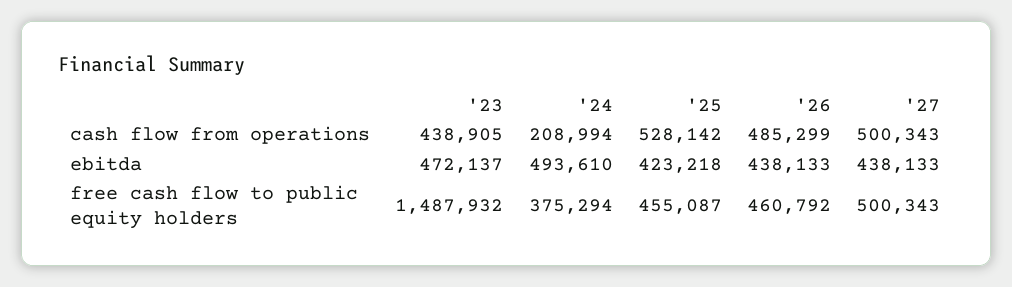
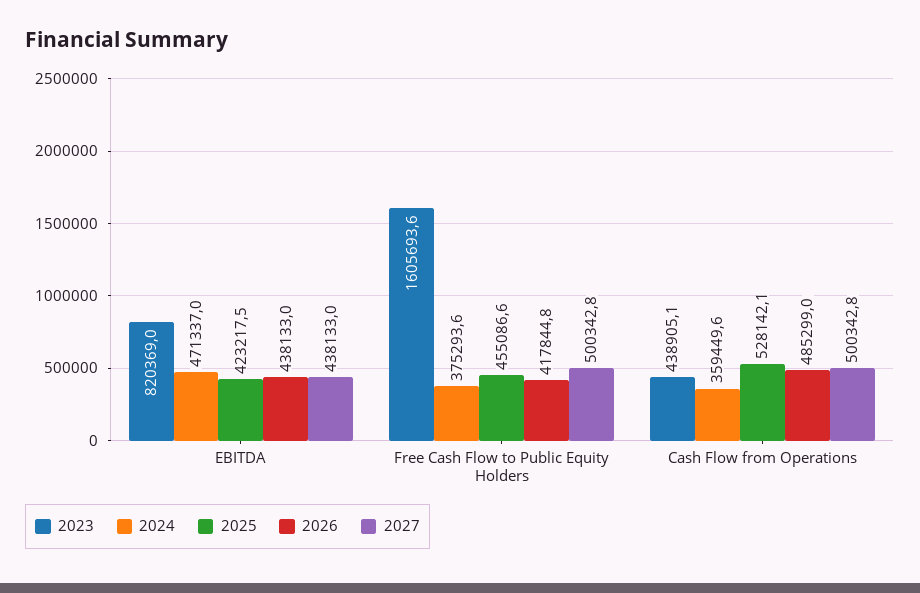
'24, cash flow from operations: 208994 -> 359449.6
'23, ebitda: 472137 -> 820369
'24, ebitda: 493610 -> 471337
'23, free cash flow to public equity holders: 1487932 -> 1605693.6
'26, free cash flow to public equity holders: 460792 -> 417844.8

